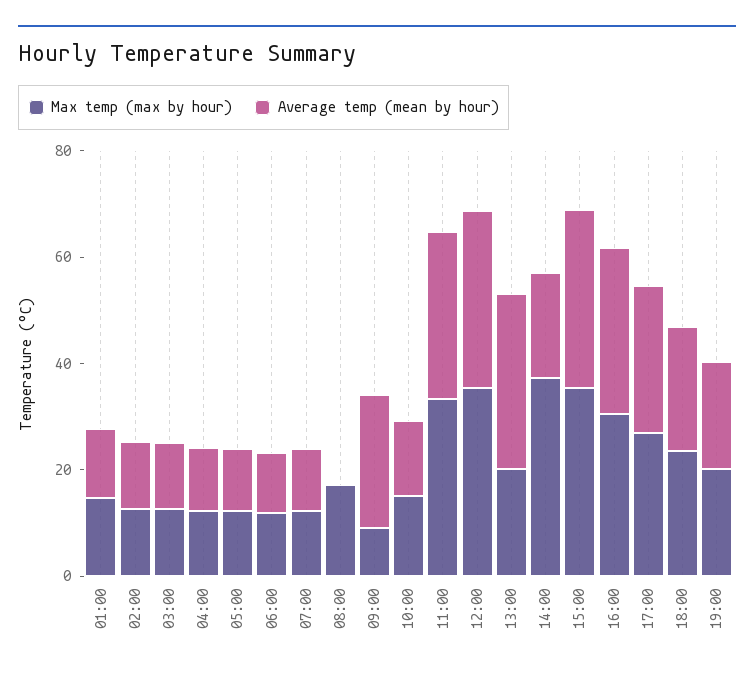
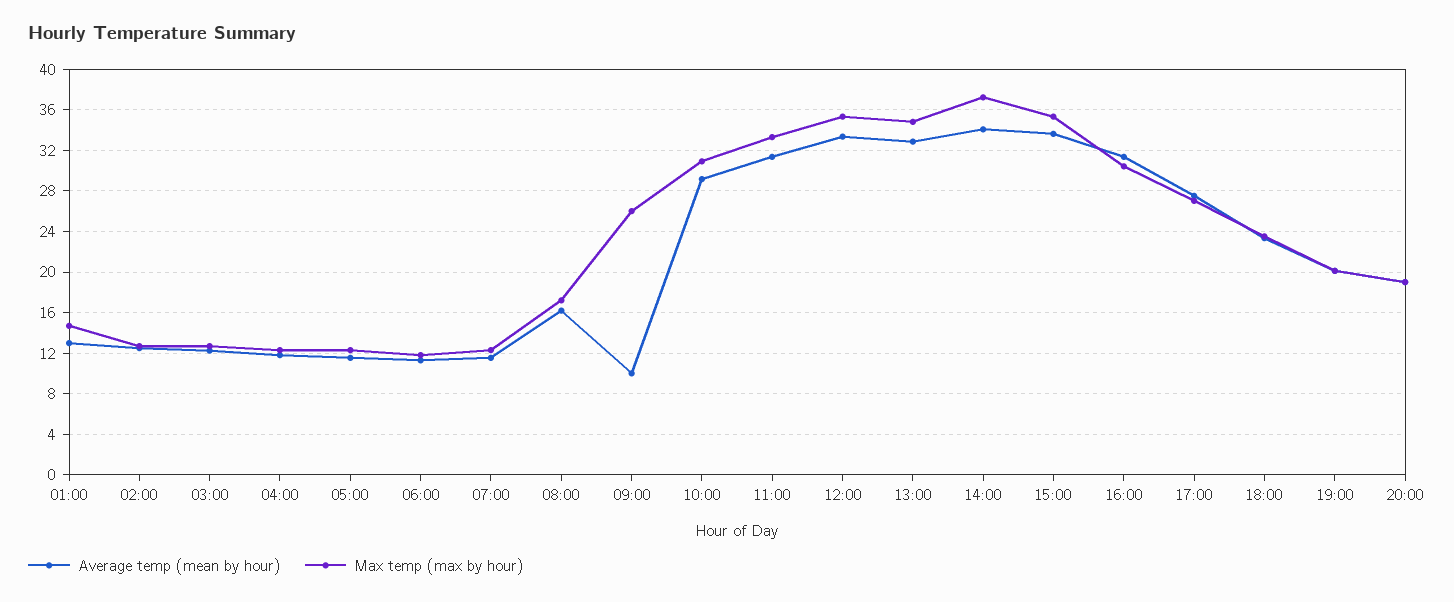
Average temp (mean by hour), 08:00: 0 -> 16
Max temp (max by hour), 09:00: 10 -> 26
Average temp (mean by hour), 09:00: 25 -> 10
Max temp (max by hour), 10:00: 15 -> 31
Average temp (mean by hour), 10:00: 15 -> 29
Max temp (max by hour), 13:00: 20 -> 35
Average temp (mean by hour), 14:00: 20 -> 34
Average temp (mean by hour), 20:00: none -> 19
Max temp (max by hour), 20:00: none -> 19

